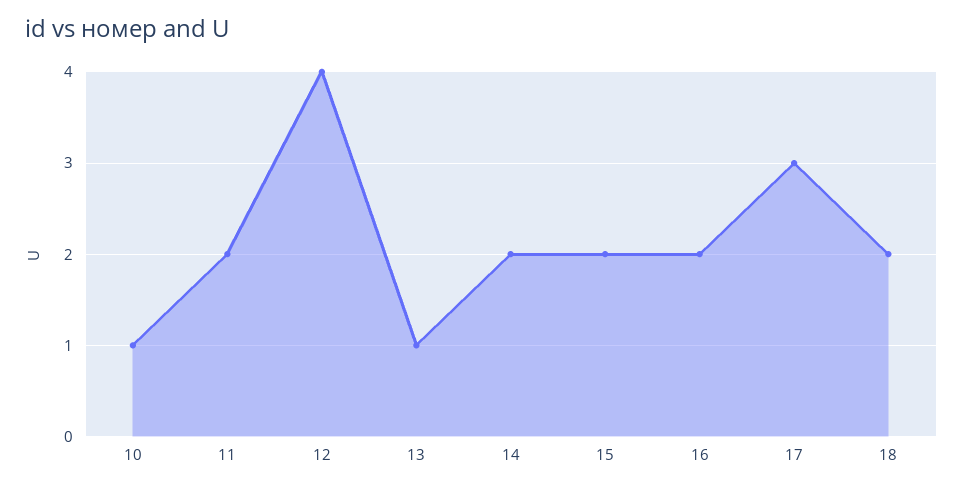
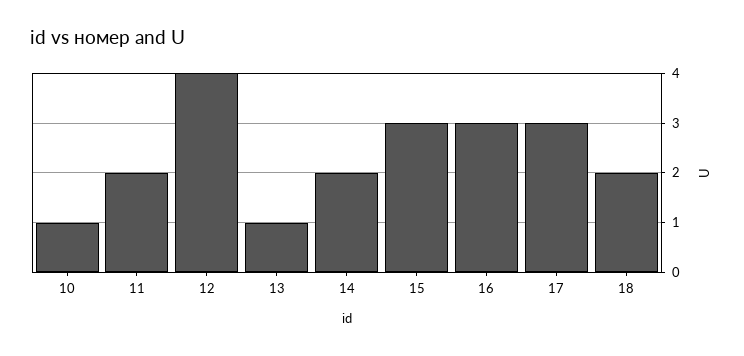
15: 2 -> 3
16: 2 -> 3

